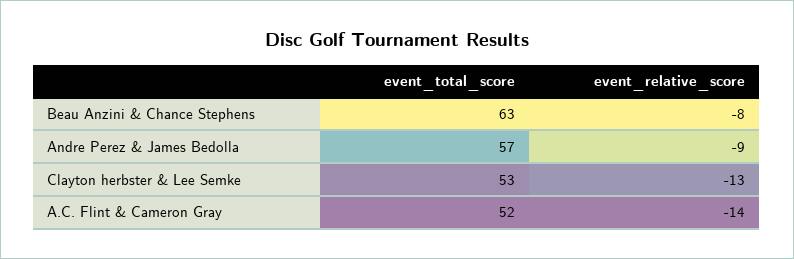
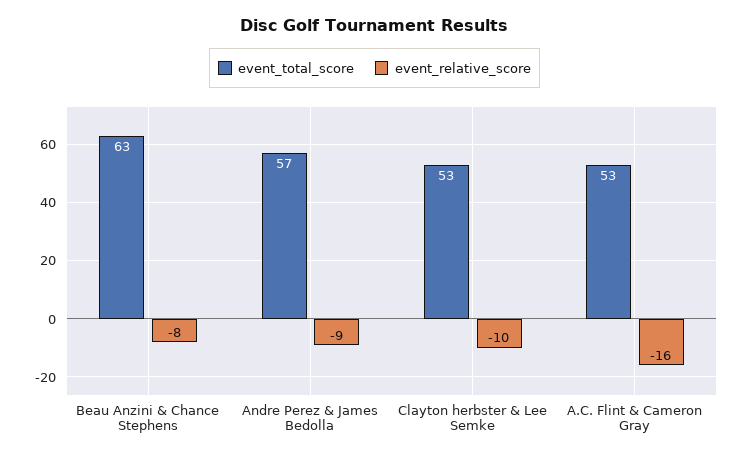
event_relative_score, Clayton herbster & Lee Semke: -13 -> -10
event_total_score, A.C. Flint & Cameron Gray: 52 -> 53
event_relative_score, A.C. Flint & Cameron Gray: -14 -> -16

